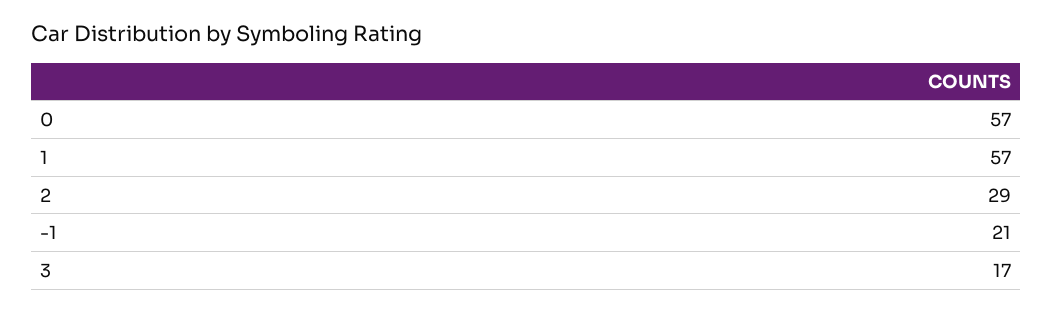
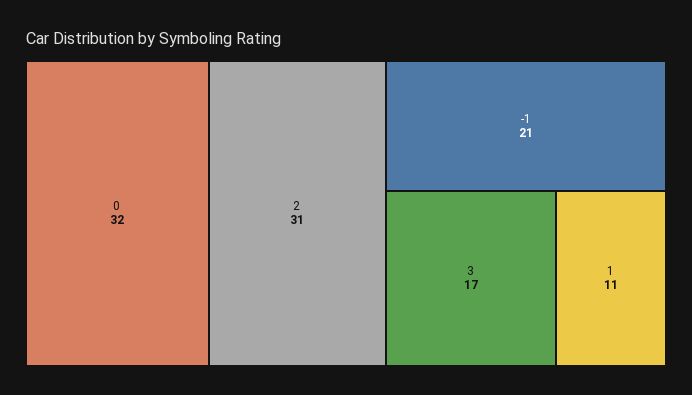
0: 57 -> 32
1: 57 -> 11
2: 29 -> 31

